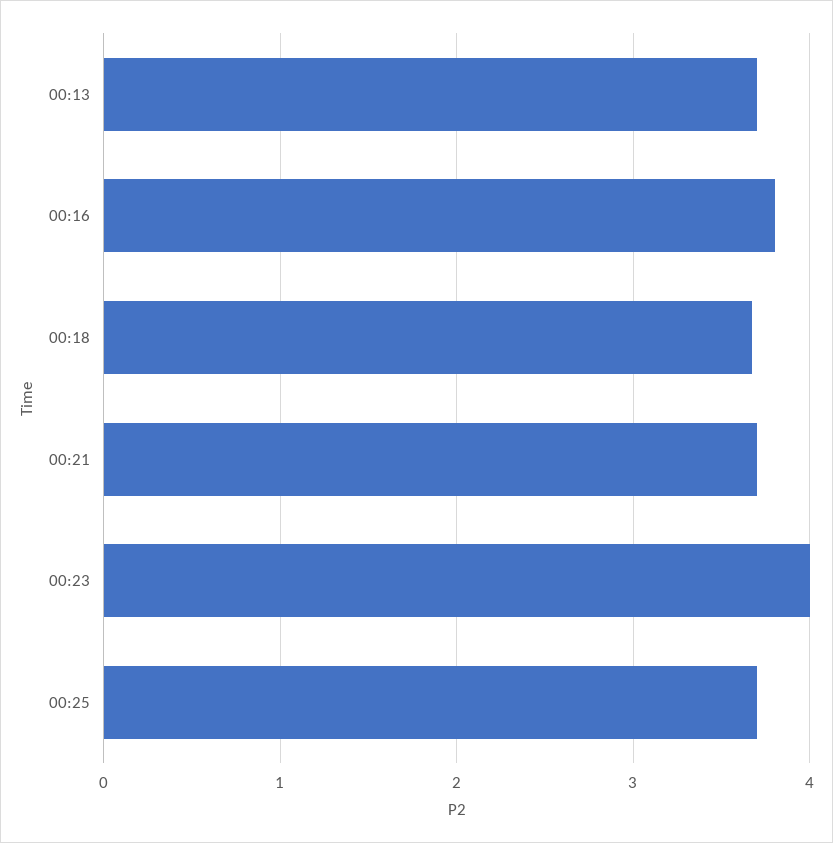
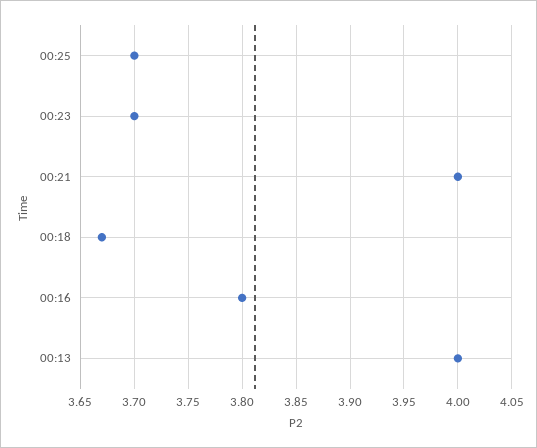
00:13: 3.7 -> 4
00:21: 3.7 -> 4
00:23: 4 -> 3.7

